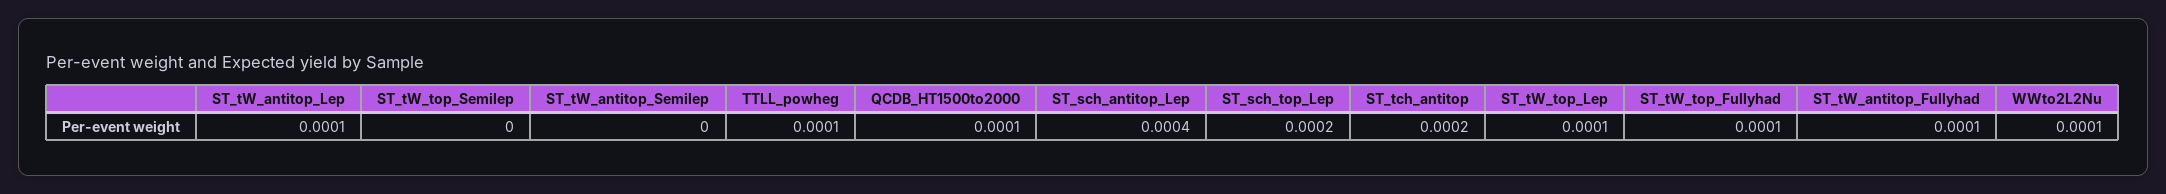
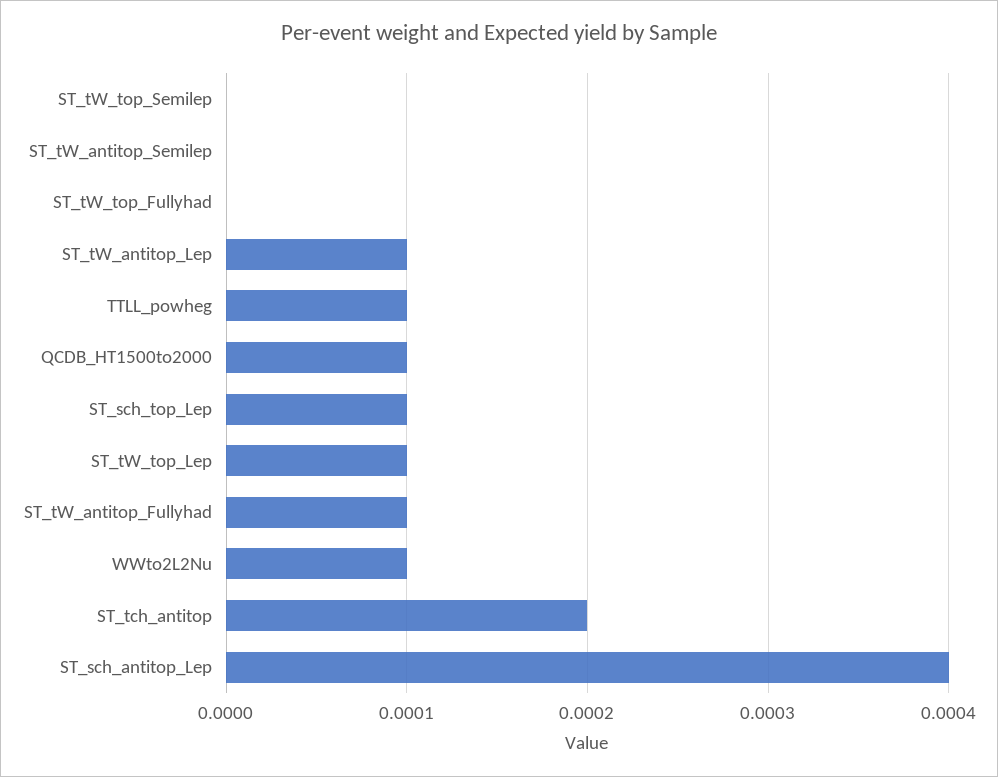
ST_sch_top_Lep: 0.0002 -> 0.0001
ST_tW_top_Fullyhad: 0.0001 -> 0

